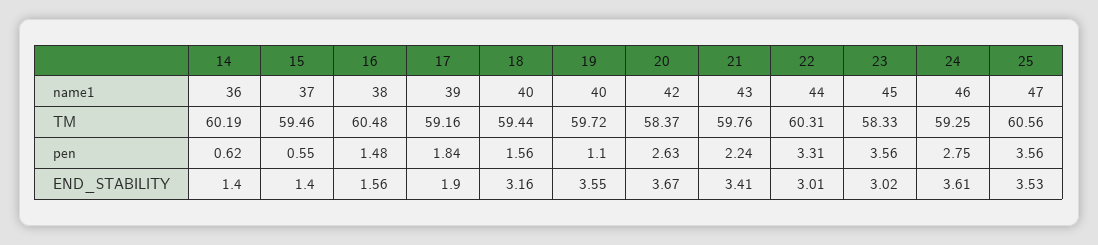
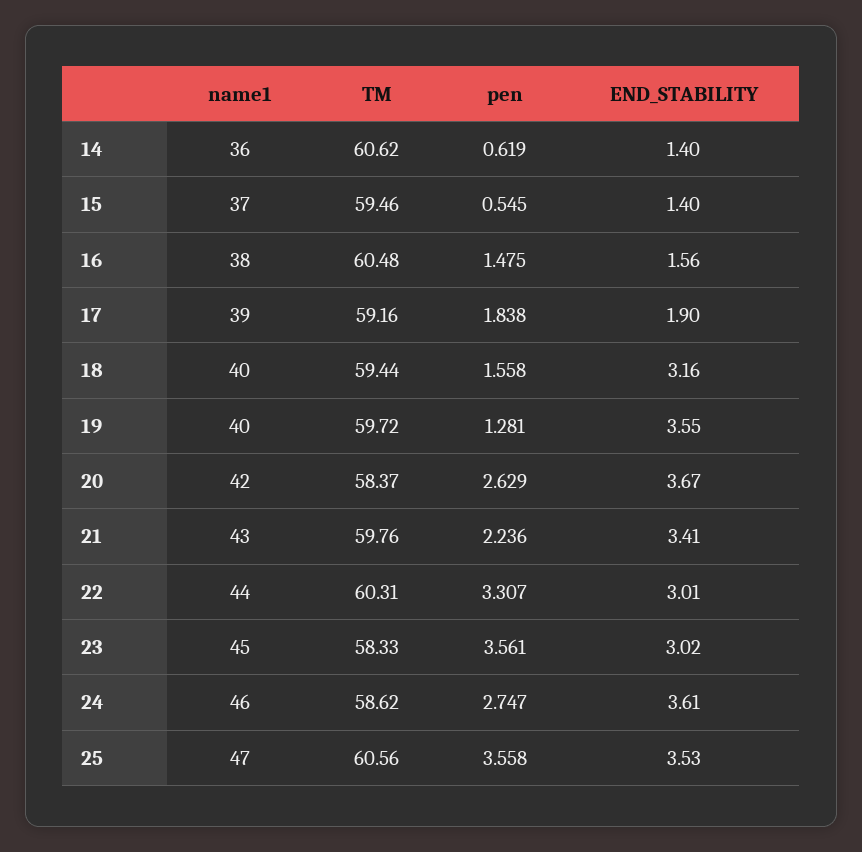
14, TM: 60.19 -> 60.62
24, TM: 59.25 -> 58.62
19, pen: 1.1 -> 1.281

